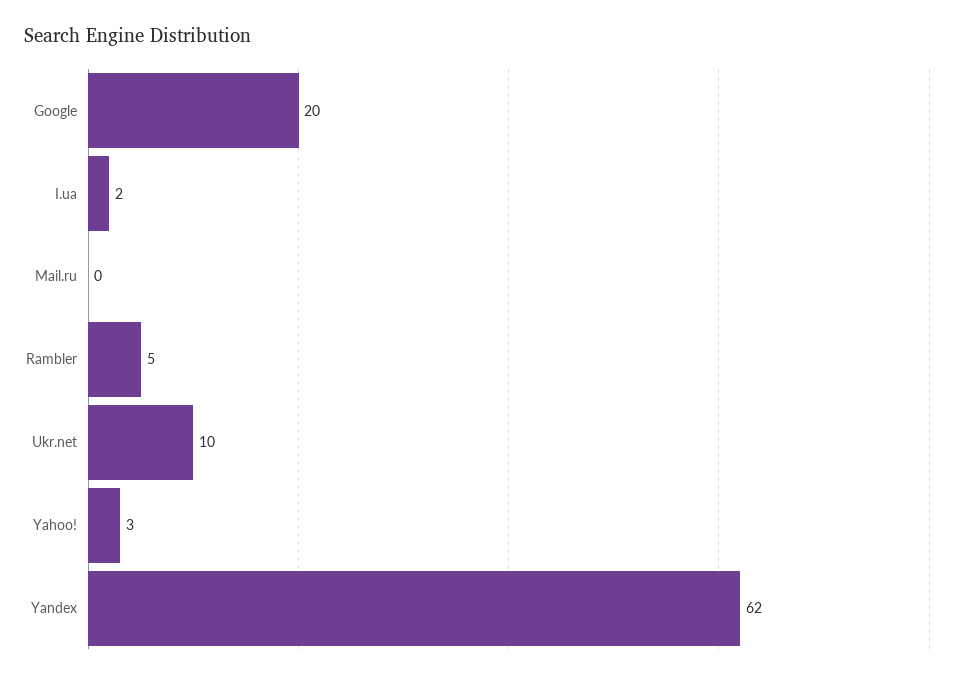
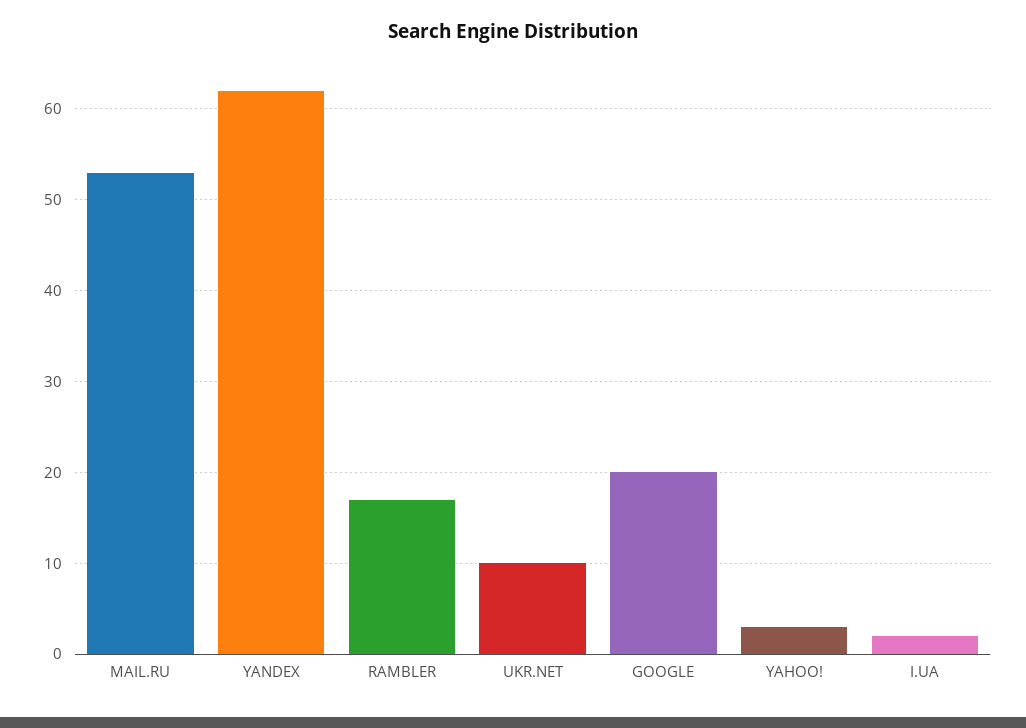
Mail.ru: 0 -> 53
Rambler: 5 -> 17

